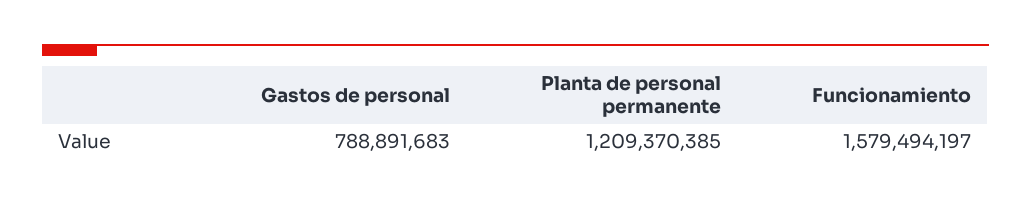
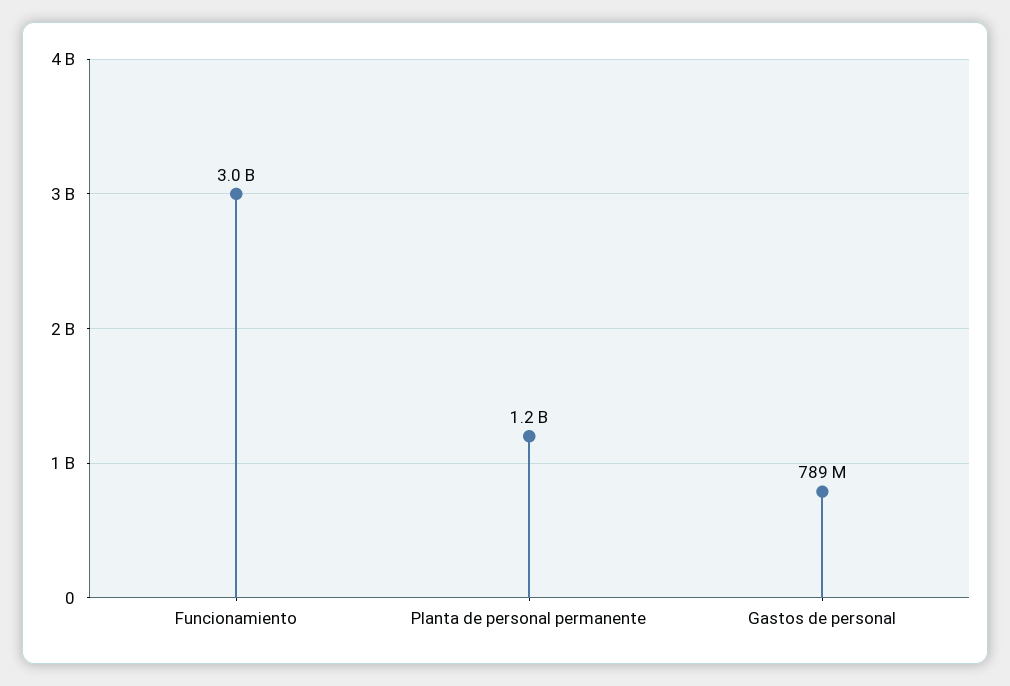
Funcionamiento: 1579494197 -> 3000000000

